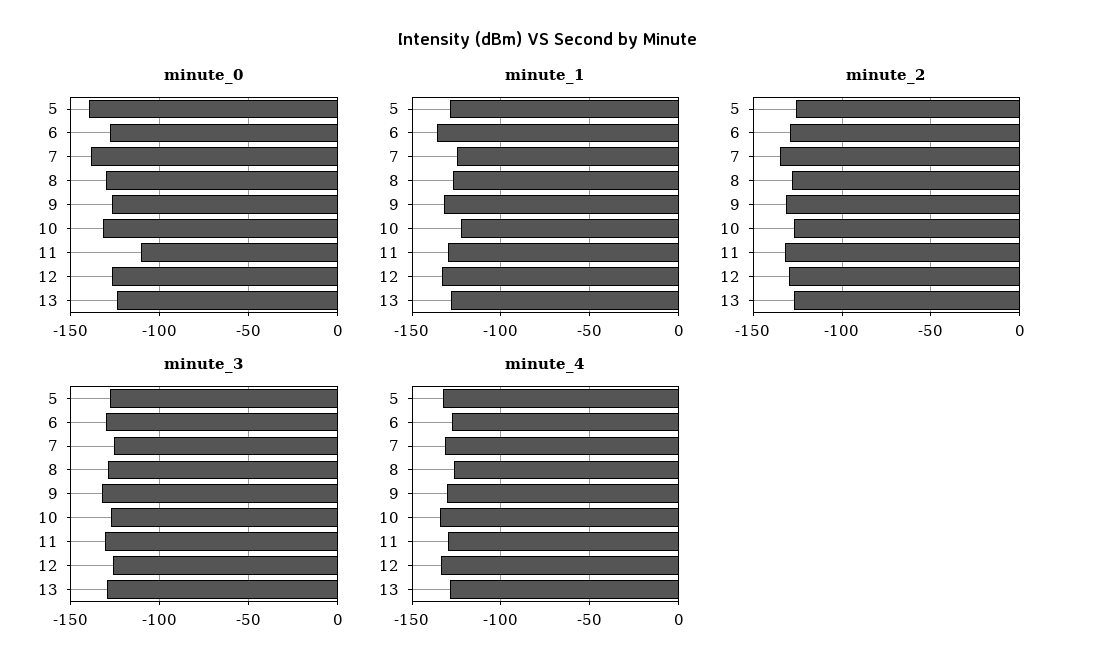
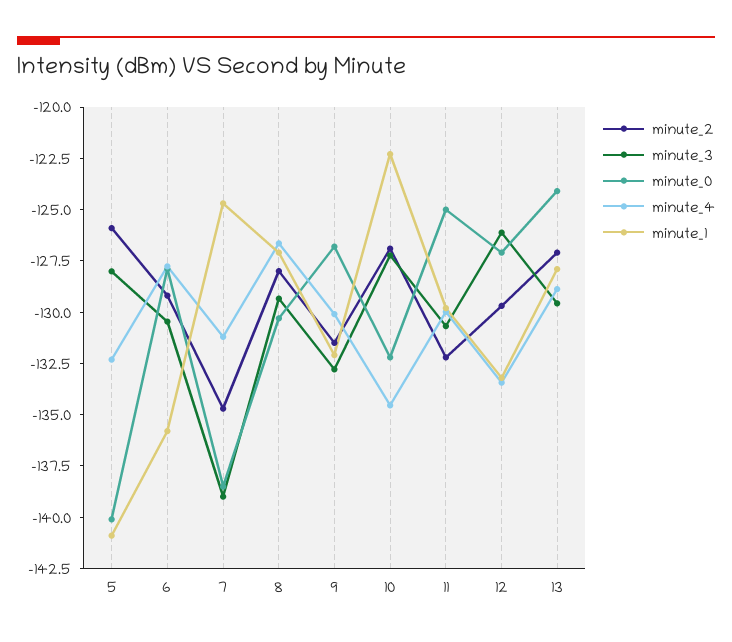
minute_0, 11: -110 -> -125
minute_1, 5: -130 -> -141
minute_3, 7: -125 -> -139

